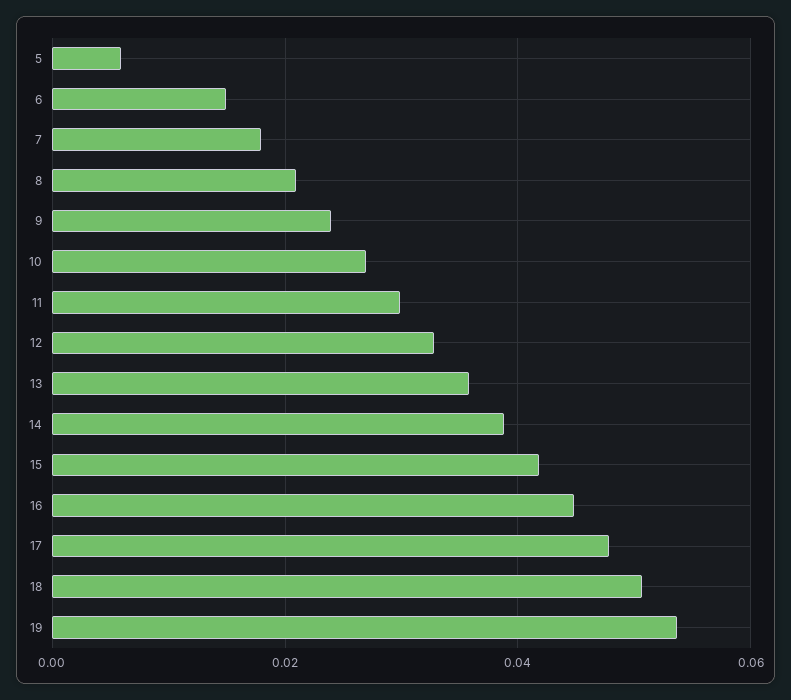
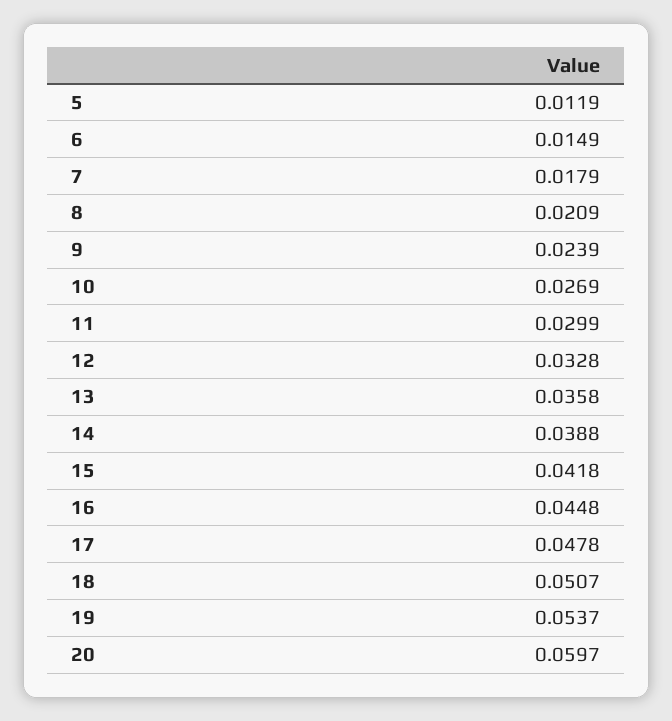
5: 0.006 -> 0.0119
20: none -> 0.0597

